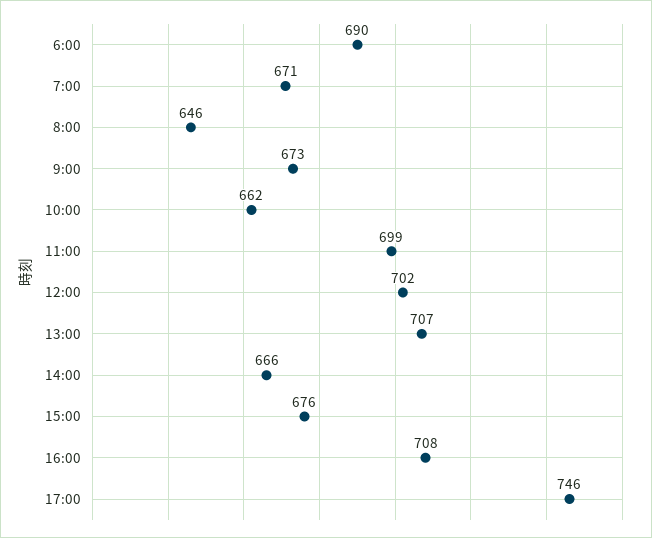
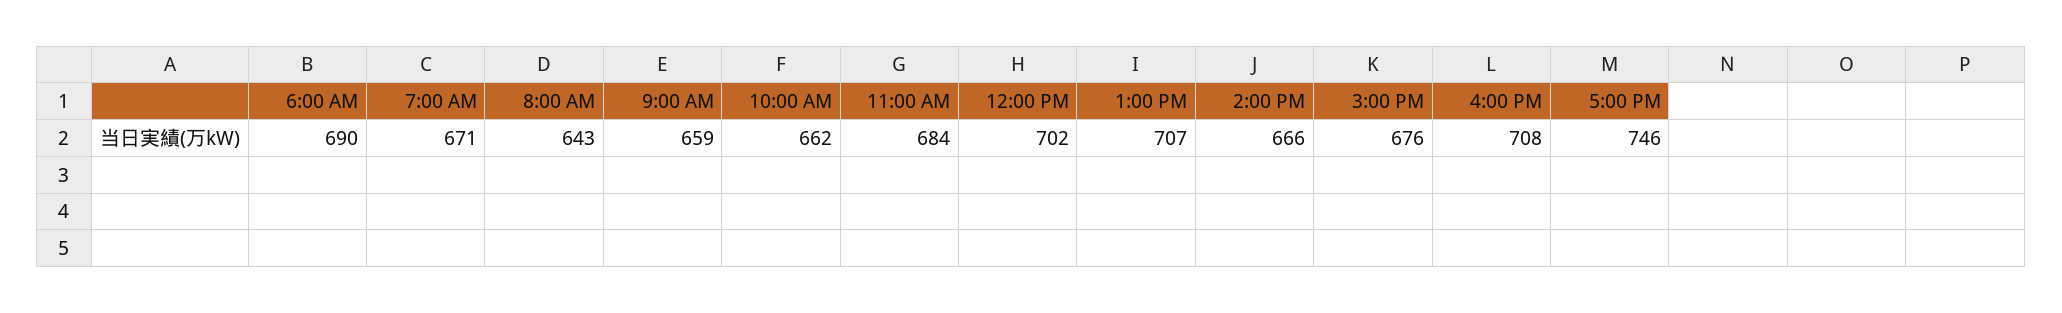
8:00: 646 -> 643
9:00: 673 -> 659
11:00: 699 -> 684

